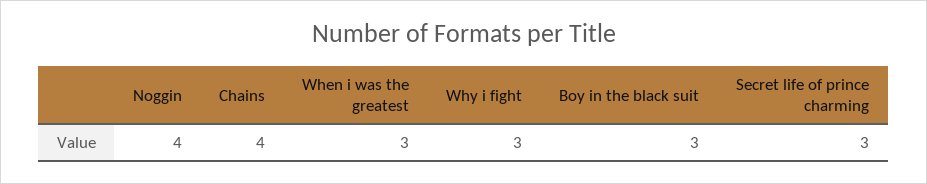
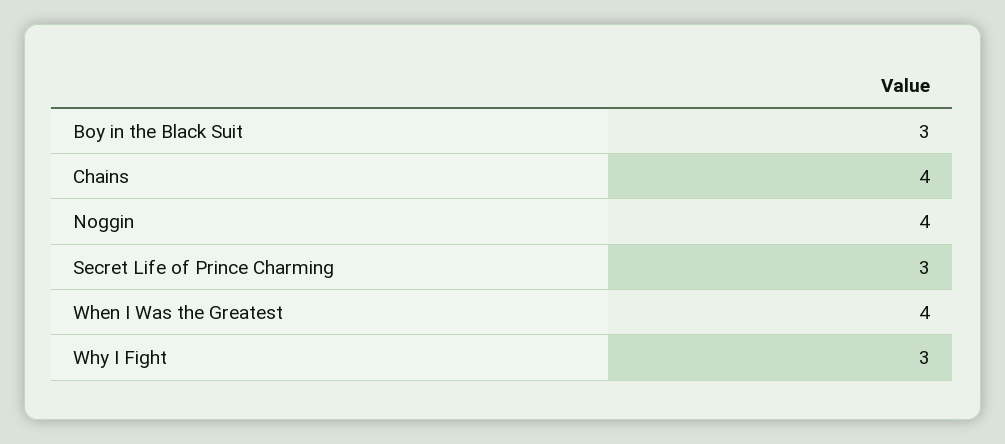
When i was the greatest: 3 -> 4

